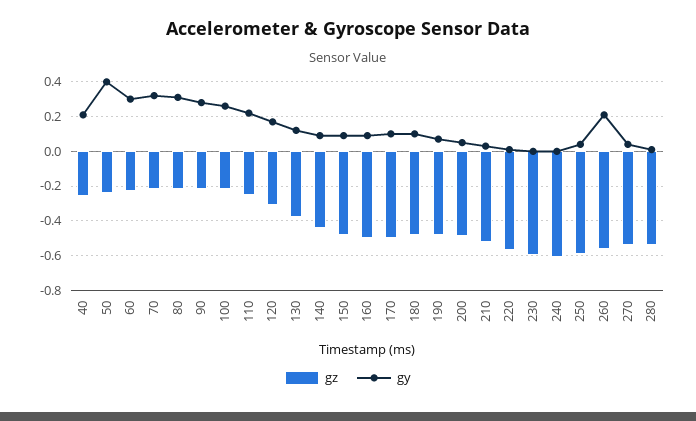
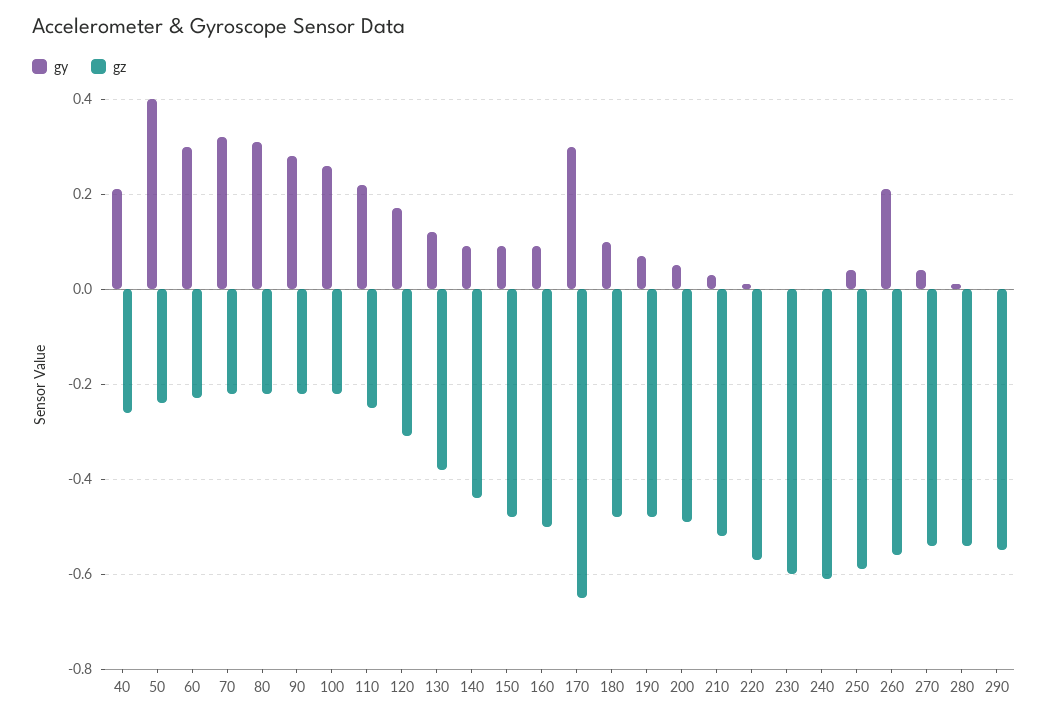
gz, 170: -0.5 -> -0.65
gy, 170: 0.1 -> 0.3
gy, 290: none -> 0
gz, 290: none -> -0.55

